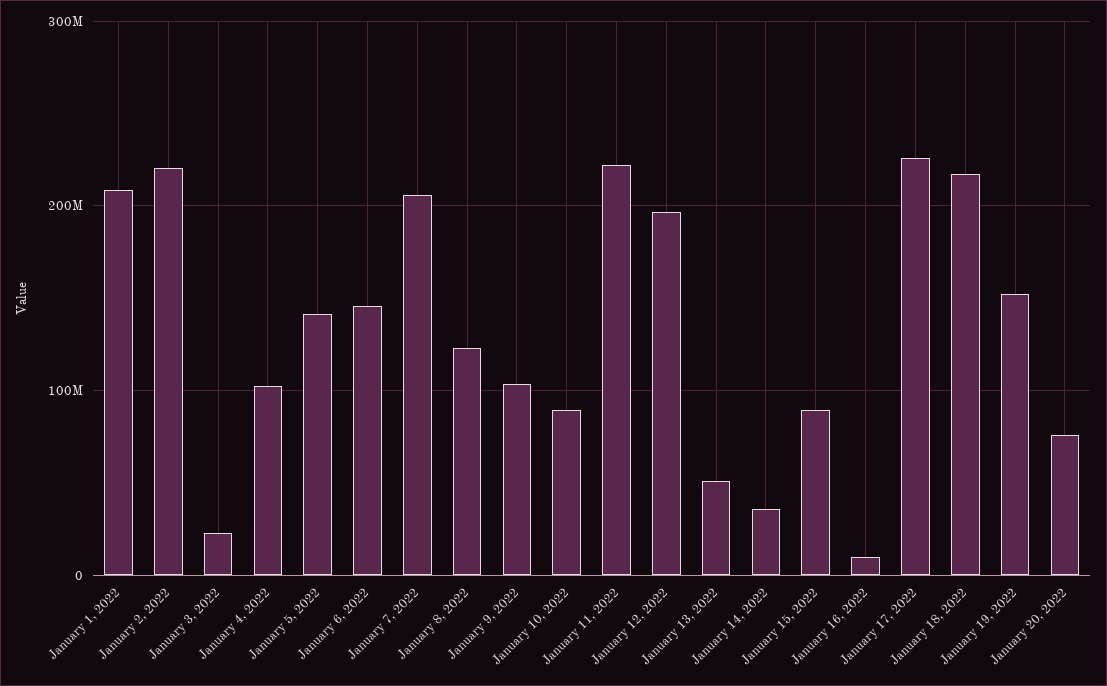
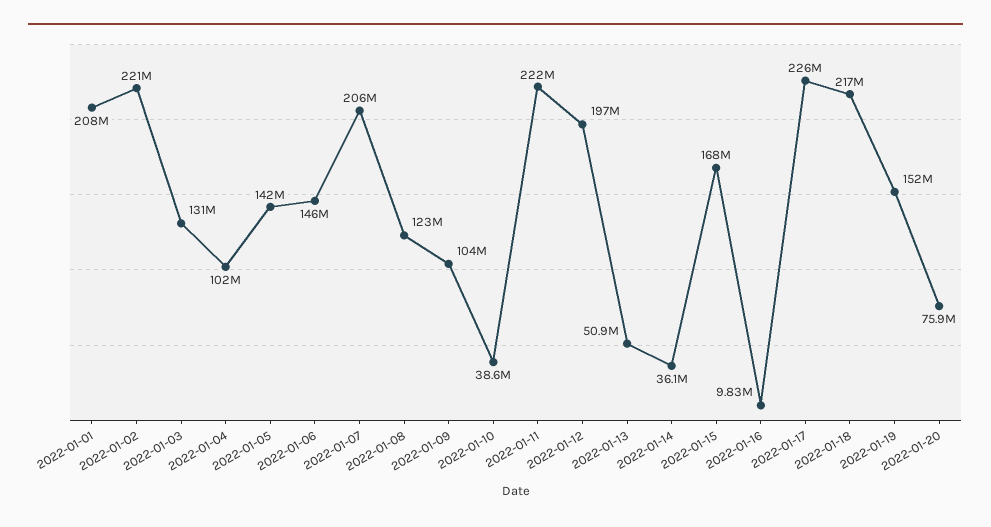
January 3, 2022: 20000000 -> 131000000
January 10, 2022: 90000000 -> 38600000
January 15, 2022: 90000000 -> 168000000

